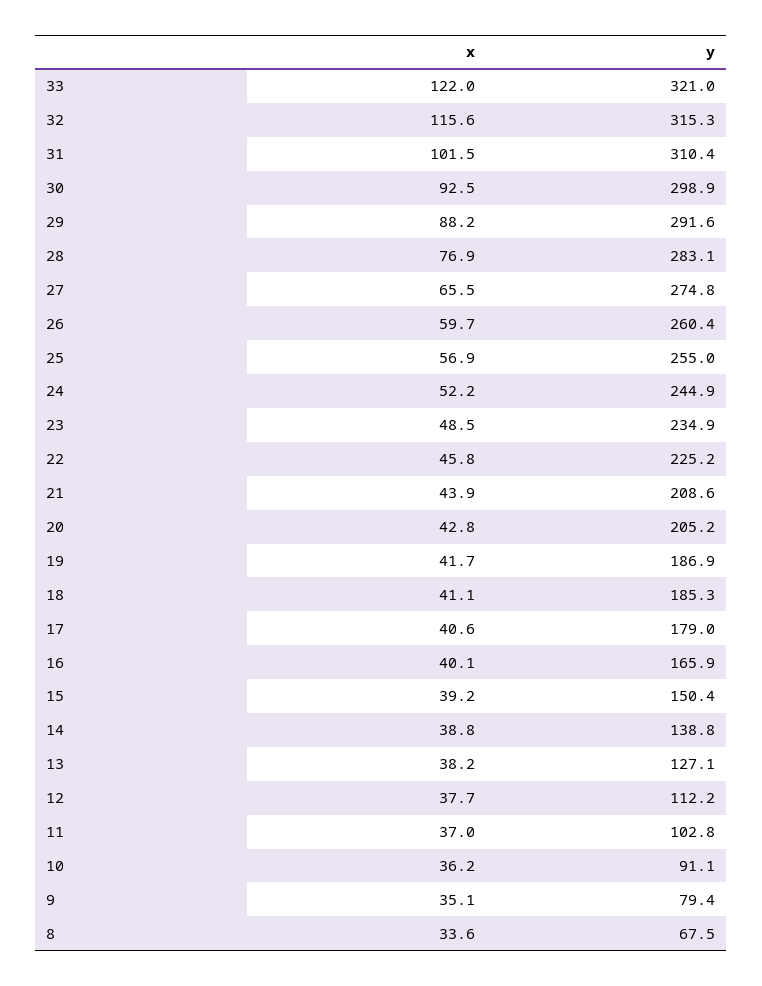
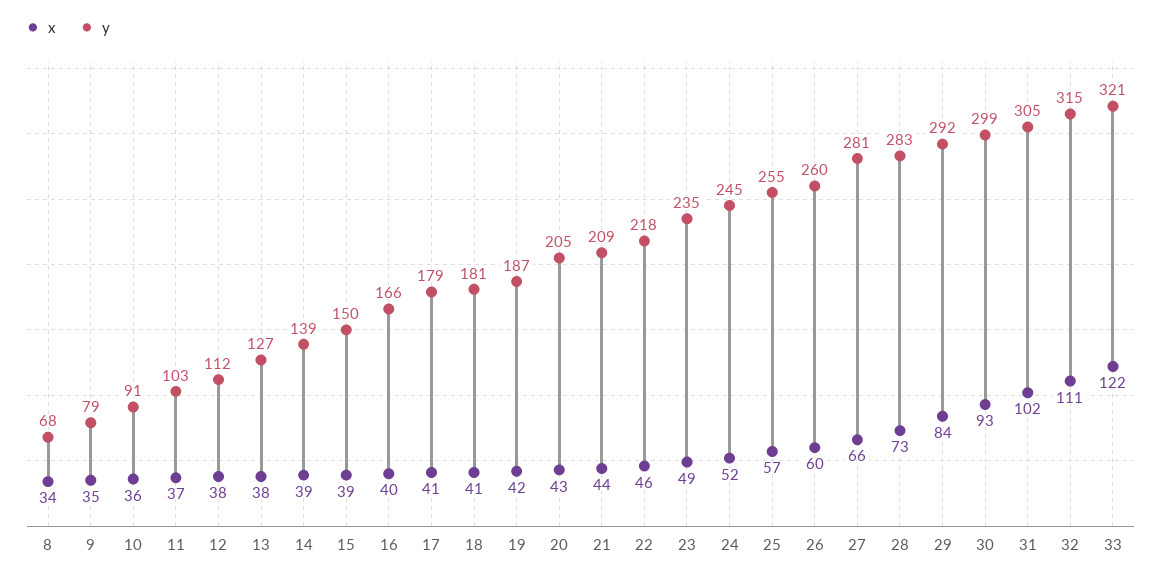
x, 32: 115.6 -> 111
y, 31: 310.4 -> 305
x, 29: 88.2 -> 84
x, 28: 76.9 -> 73
y, 27: 274.8 -> 281
y, 22: 225.2 -> 218
y, 18: 185.3 -> 181

